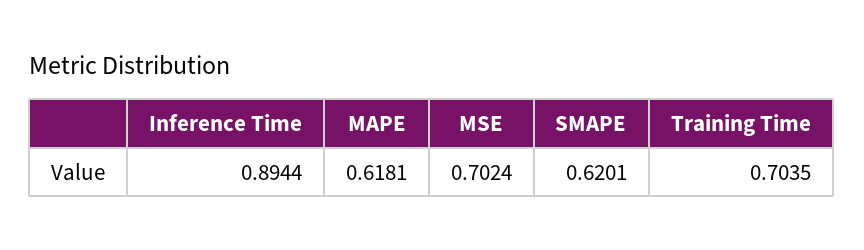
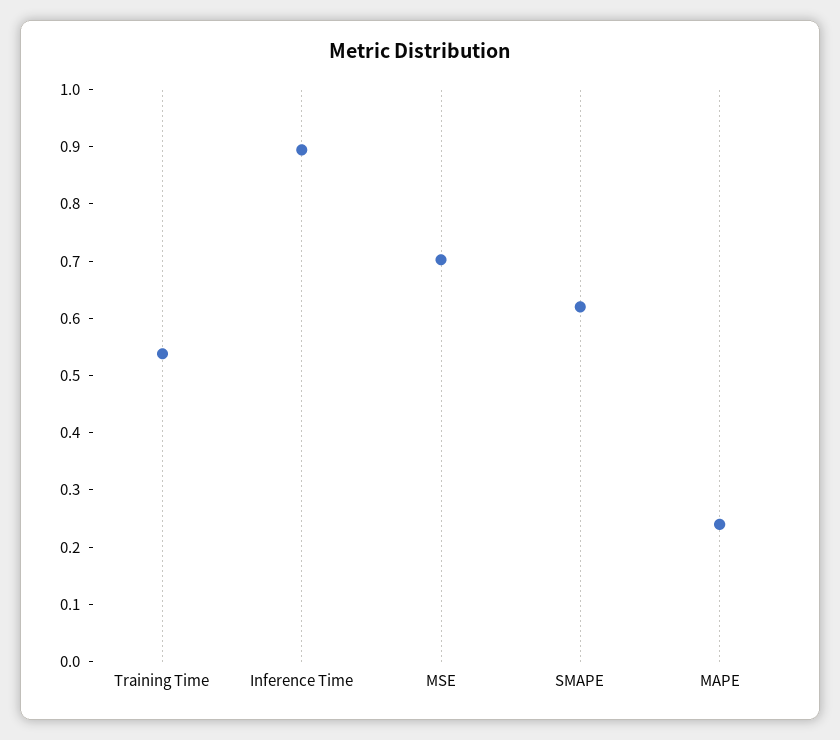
MAPE: 0.6181 -> 0.24
Training Time: 0.7035 -> 0.54

